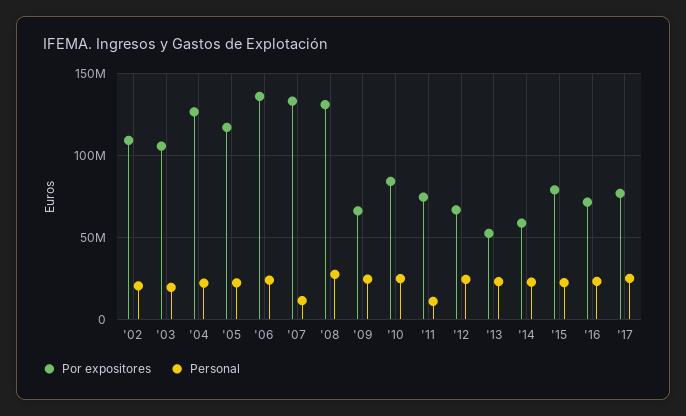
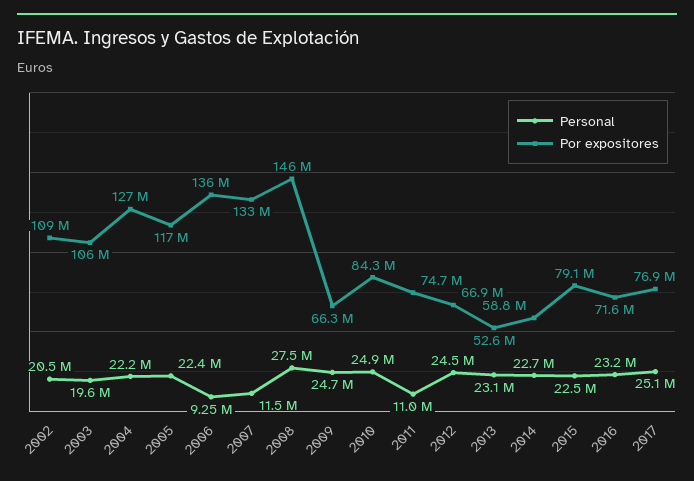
Personal, '06: 25000000 -> 9250000
Por expositores, '08: 130000000 -> 146000000

